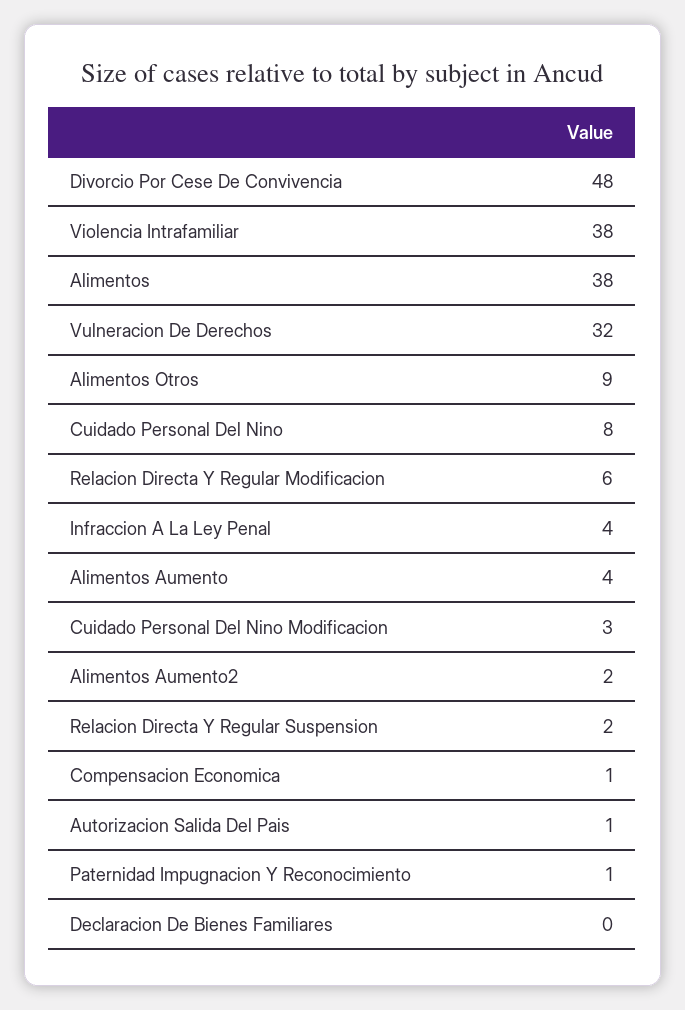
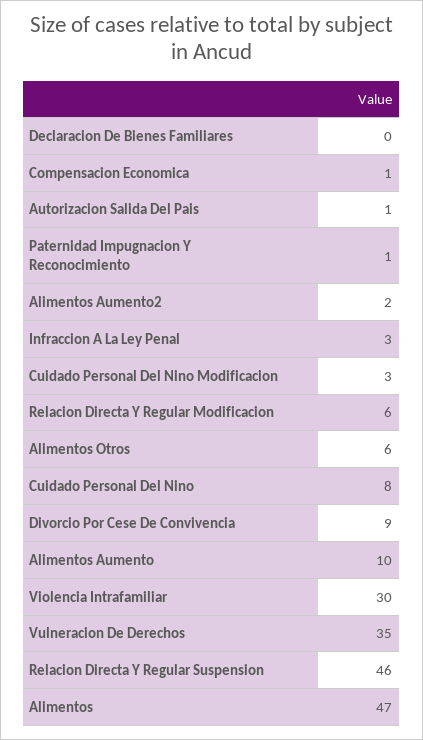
Divorcio Por Cese De Convivencia: 48 -> 9
Violencia Intrafamiliar: 38 -> 30
Alimentos: 38 -> 47
Vulneracion De Derechos: 32 -> 35
Alimentos Otros: 9 -> 6
Infraccion A La Ley Penal: 4 -> 3
Alimentos Aumento: 4 -> 10
Relacion Directa Y Regular Suspension: 2 -> 46

